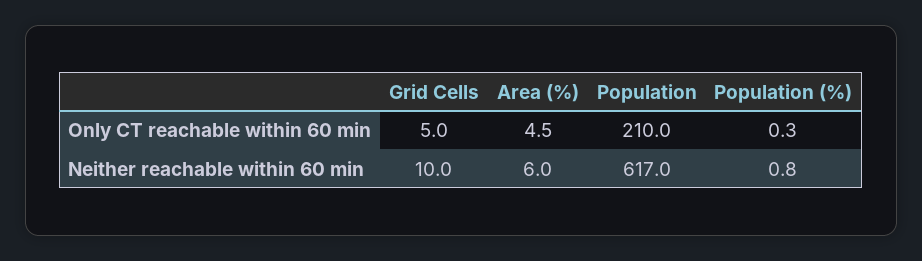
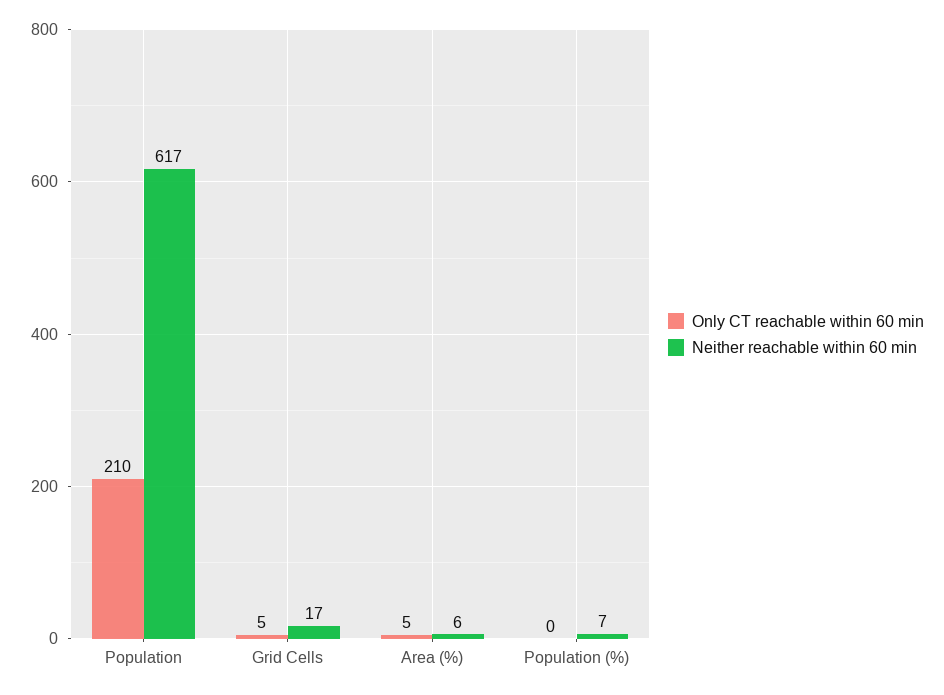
Neither reachable within 60 min, Grid Cells: 10 -> 17
Neither reachable within 60 min, Population (%): 0.8 -> 7

